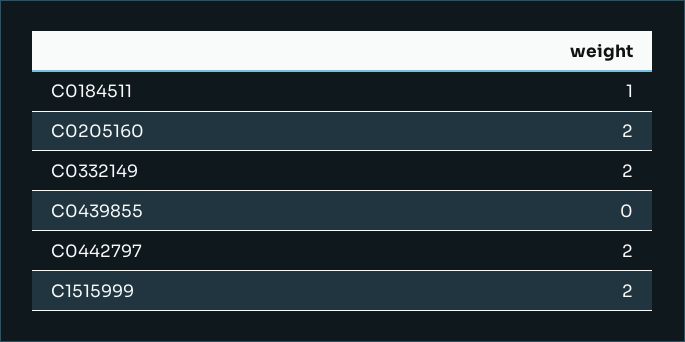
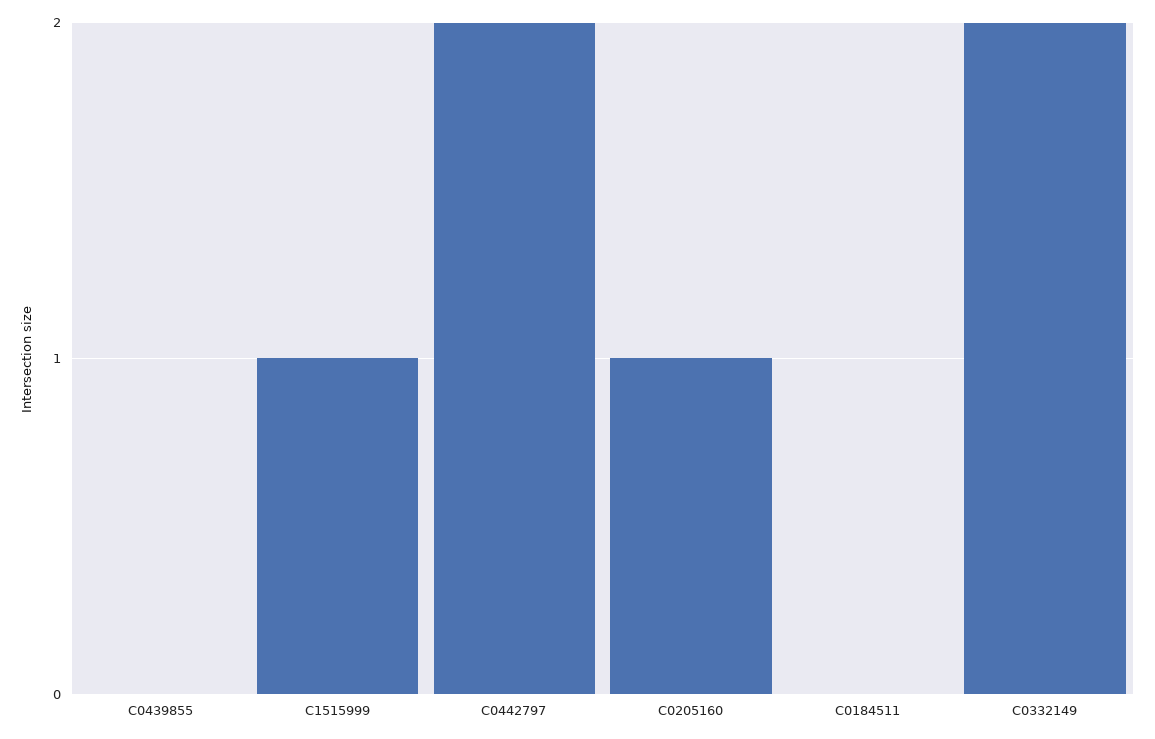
C0184511: 1 -> 0
C0205160: 2 -> 1
C1515999: 2 -> 1

